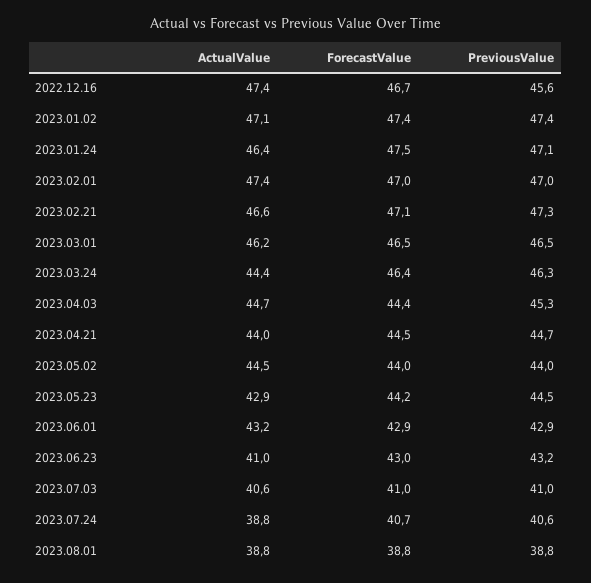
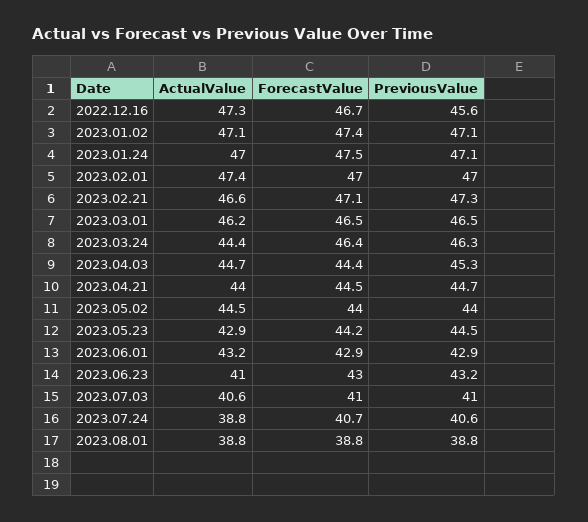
ActualValue, 2022.12.16: 47.4 -> 47.3
PreviousValue, 2023.01.02: 47.4 -> 47.1
ActualValue, 2023.01.24: 46.4 -> 47

